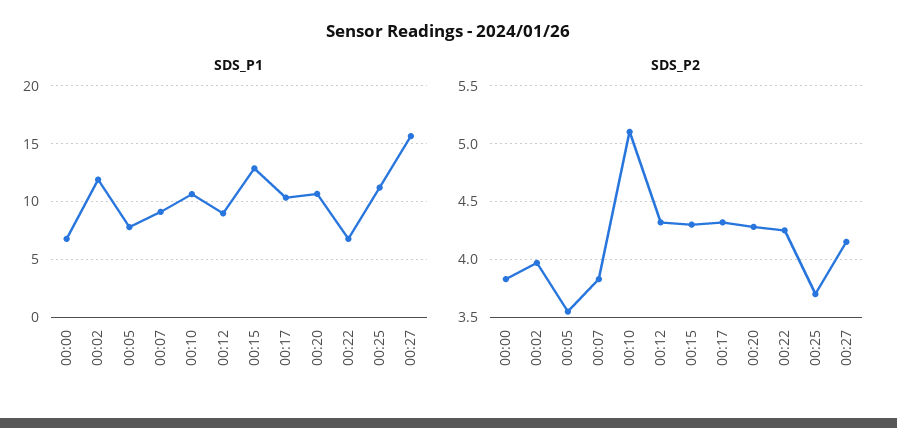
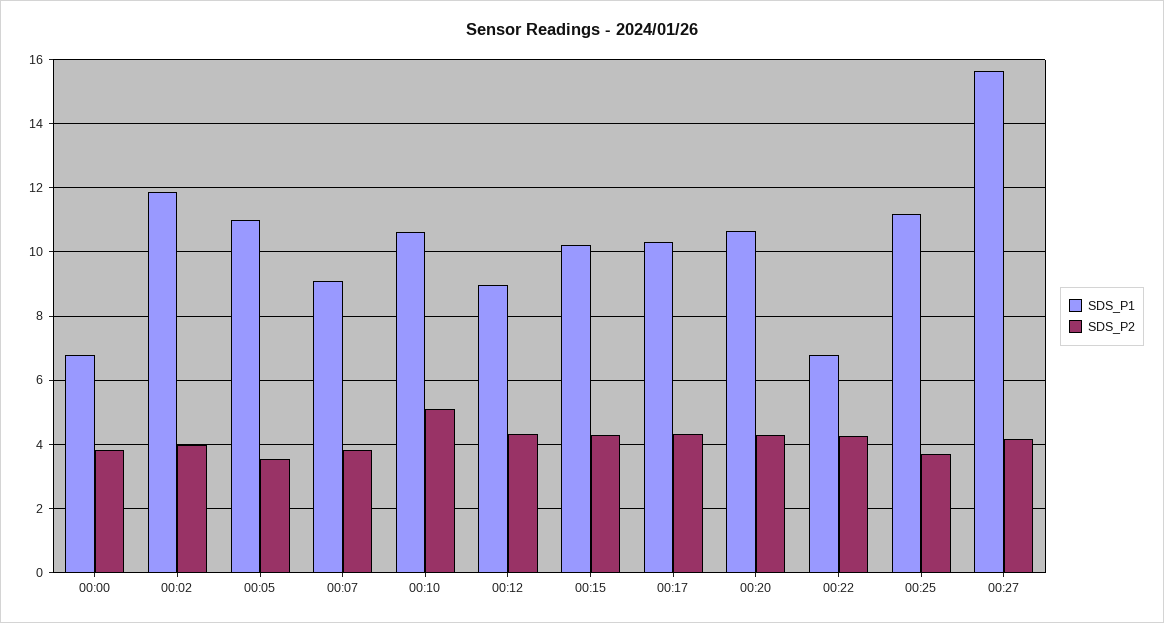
SDS_P1, 00:05: 8 -> 11
SDS_P1, 00:15: 13 -> 10.2

